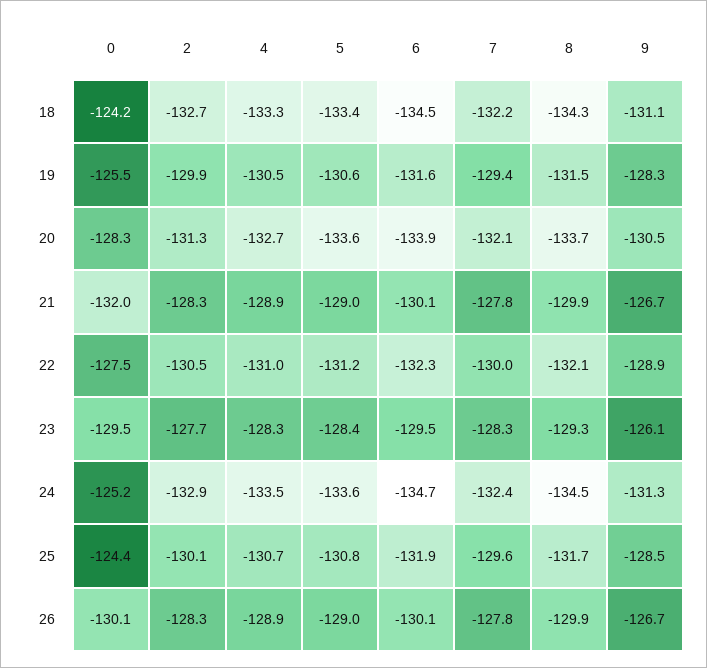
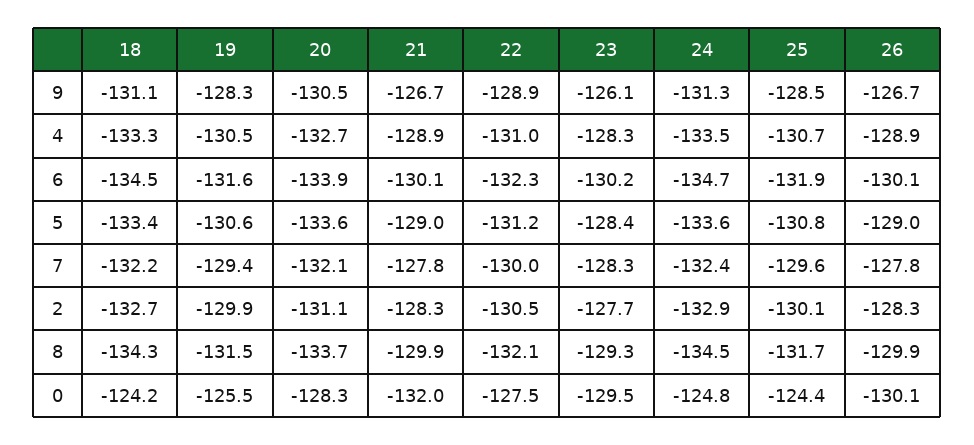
2, 20: -131.3 -> -131.1
6, 23: -129.5 -> -130.2
0, 24: -125.2 -> -124.8

